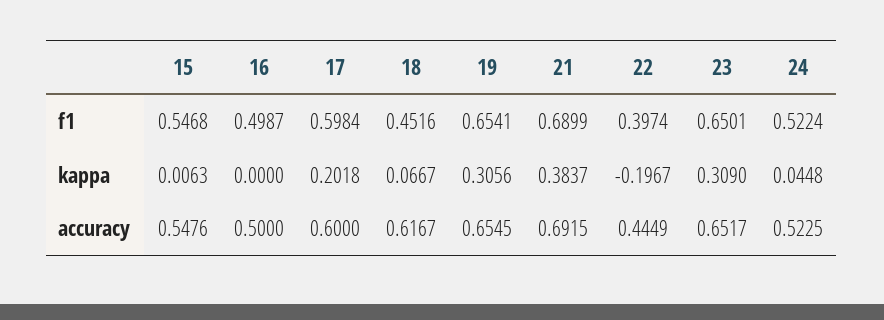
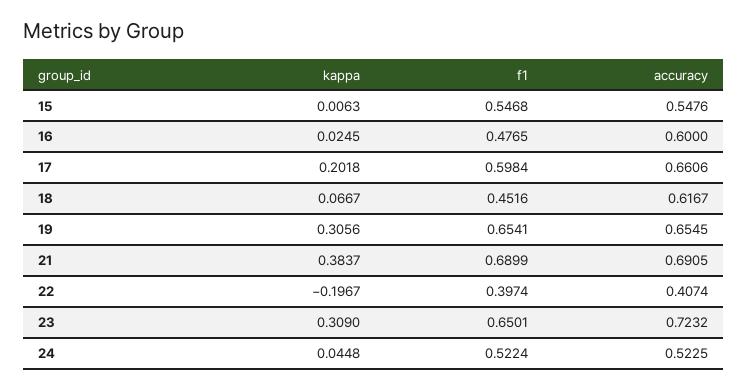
16, f1: 0.4987 -> 0.4765
16, kappa: 0 -> 0.0245
16, accuracy: 0.5 -> 0.6
17, accuracy: 0.6 -> 0.6606
21, accuracy: 0.6915 -> 0.6905
22, accuracy: 0.4449 -> 0.4074
23, accuracy: 0.6517 -> 0.7232

